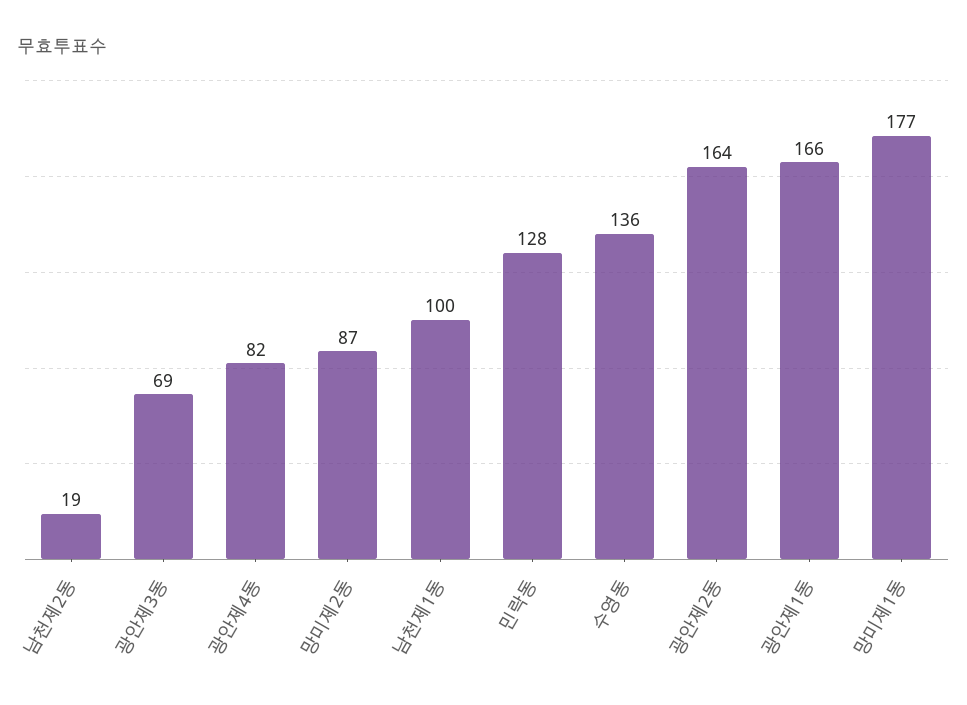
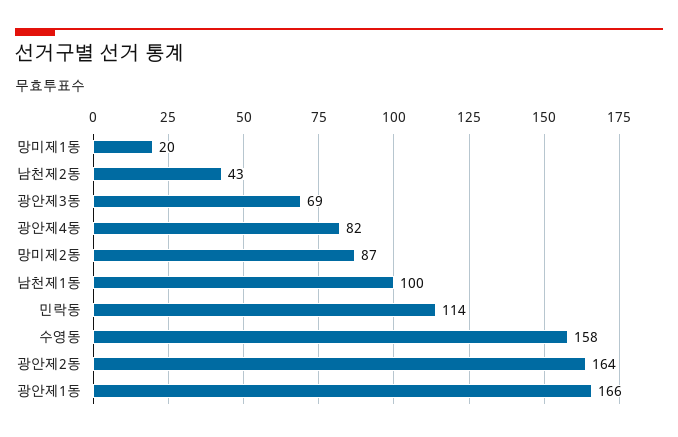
남천제2동: 19 -> 43
민락동: 128 -> 114
수영동: 136 -> 158
망미제1동: 177 -> 20

